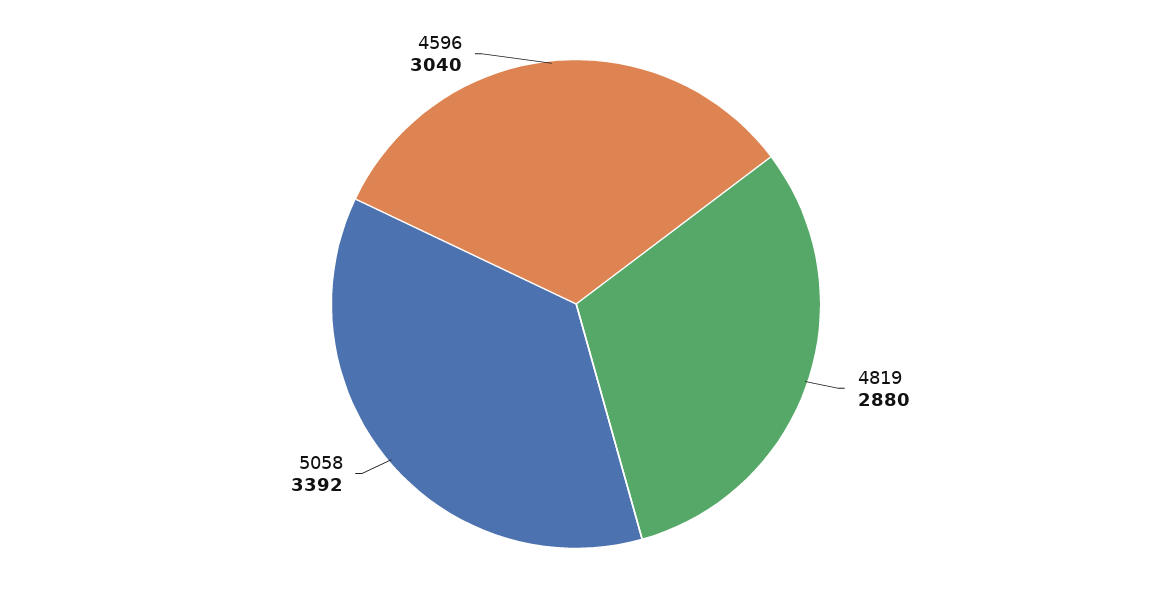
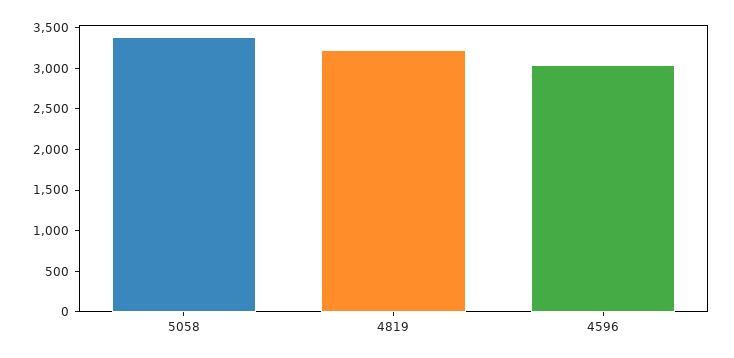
4819: 2880 -> 3200

